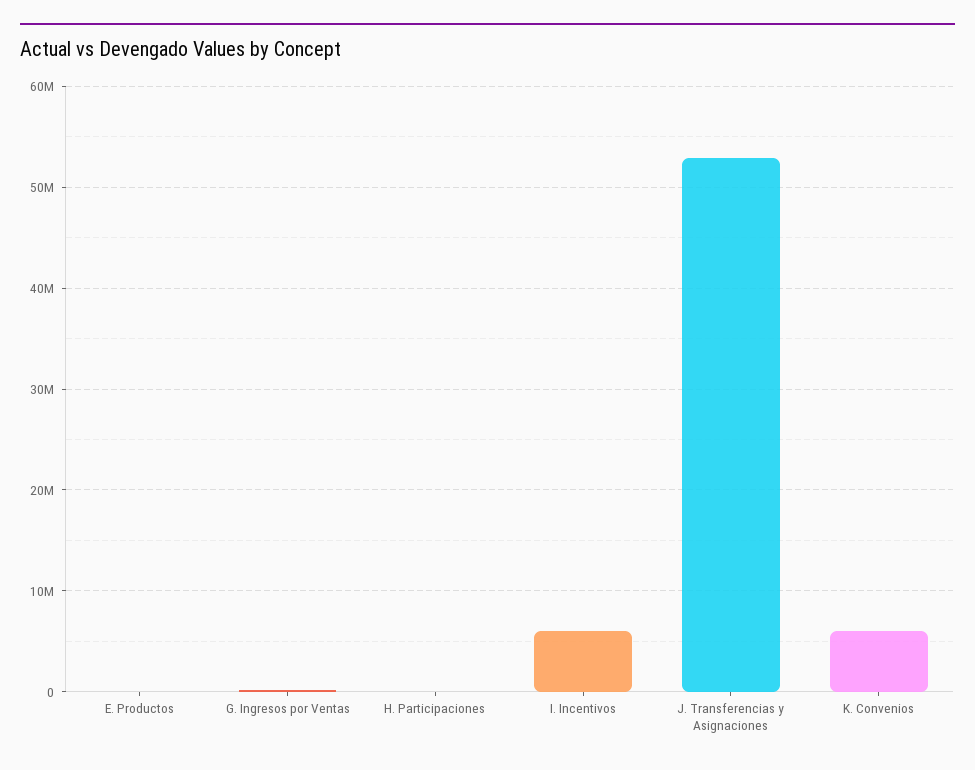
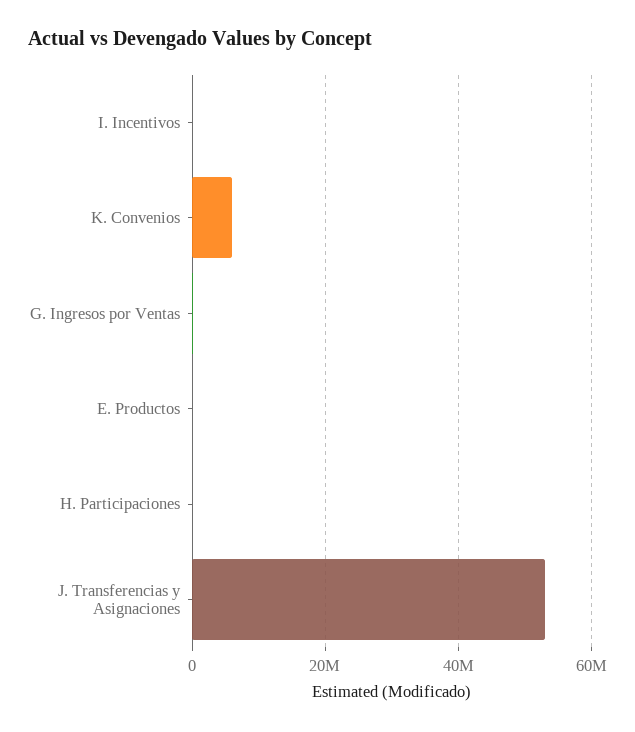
I. Incentivos: 6000000 -> 0

